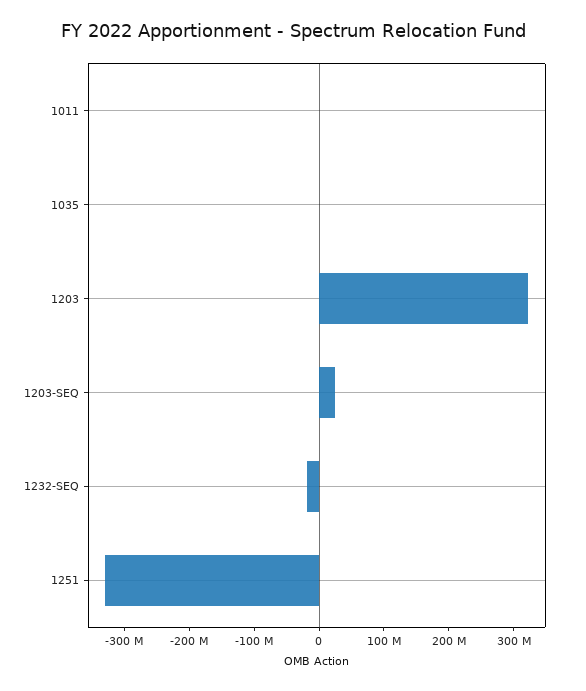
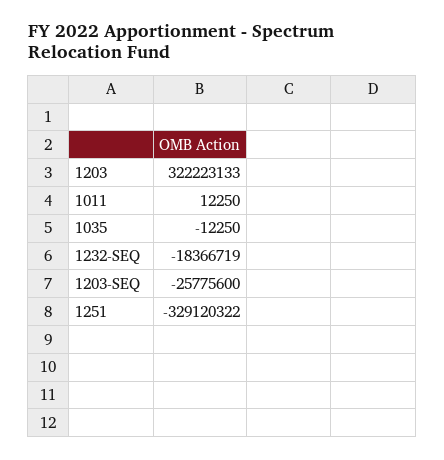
1203-SEQ: 20000000 -> -25775600

